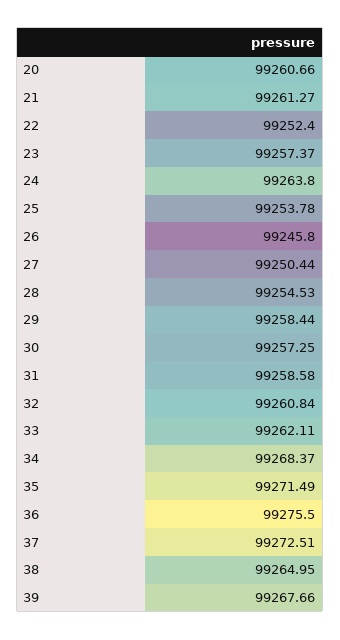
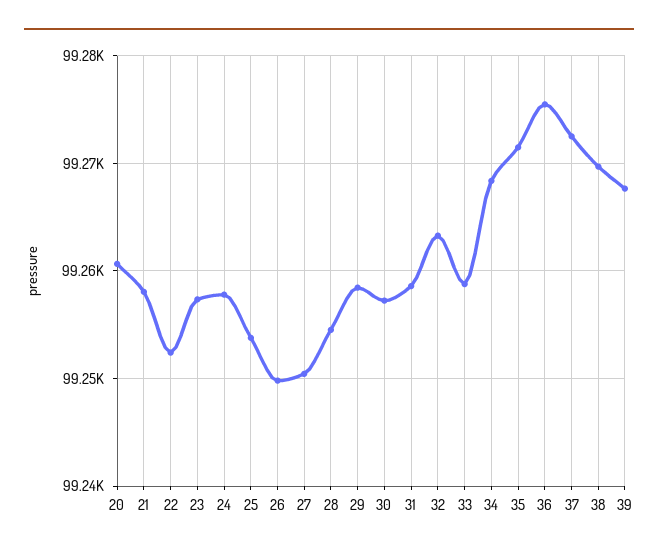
21: 99261.27 -> 99258
24: 99263.8 -> 99258
26: 99245.8 -> 99250
32: 99260.84 -> 99263
33: 99262.11 -> 99259
38: 99264.95 -> 99270

